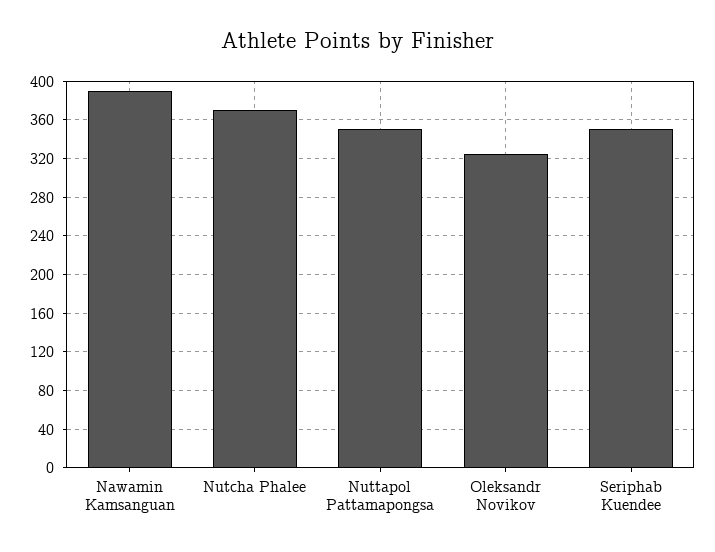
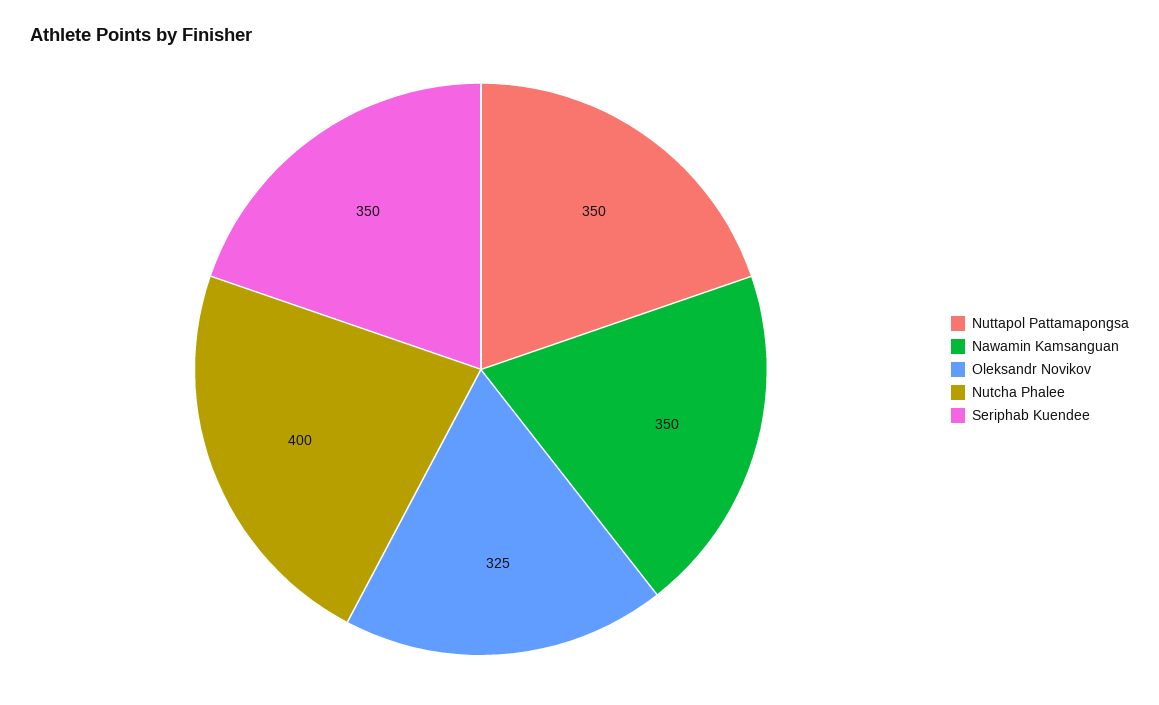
Nawamin Kamsanguan: 390 -> 350
Nutcha Phalee: 370 -> 400

